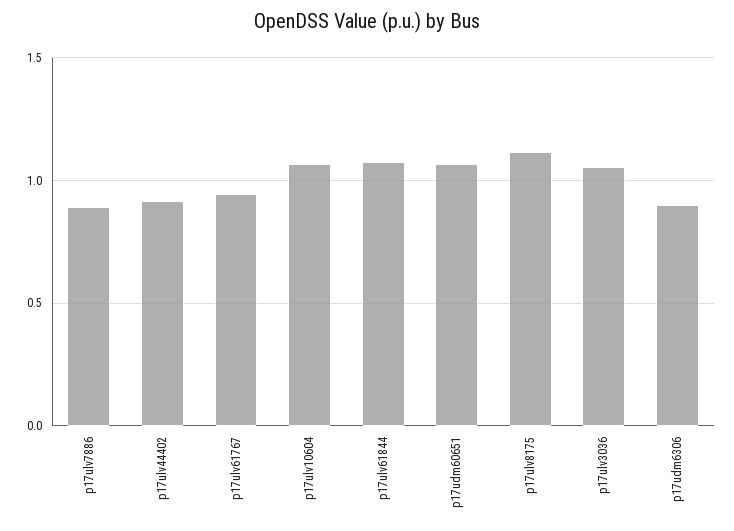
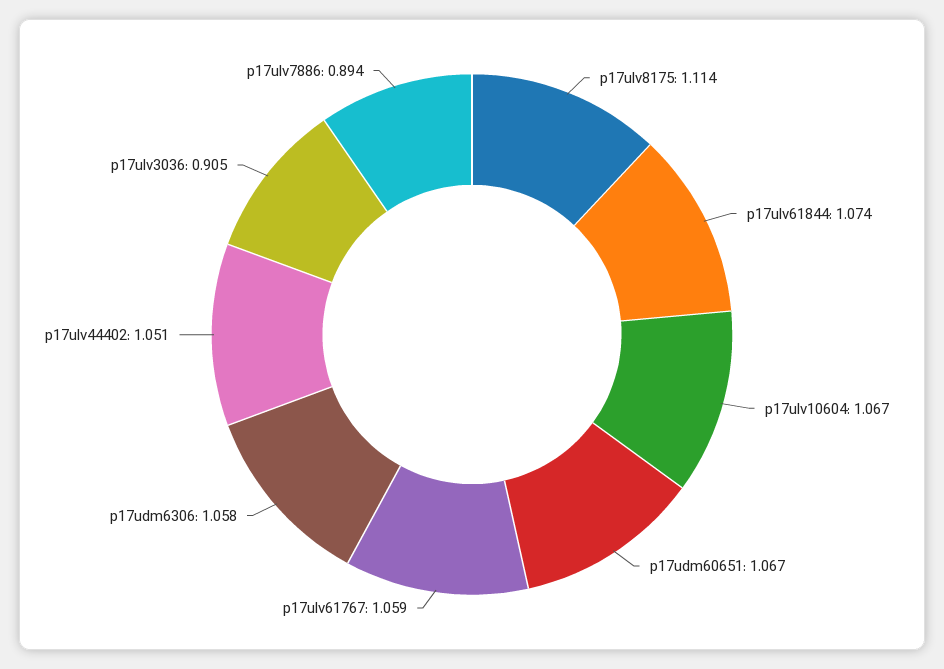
p17ulv44402: 0.9 -> 1.051
p17ulv61767: 0.95 -> 1.059
p17ulv3036: 1.05 -> 0.905
p17udm6306: 0.9 -> 1.058

